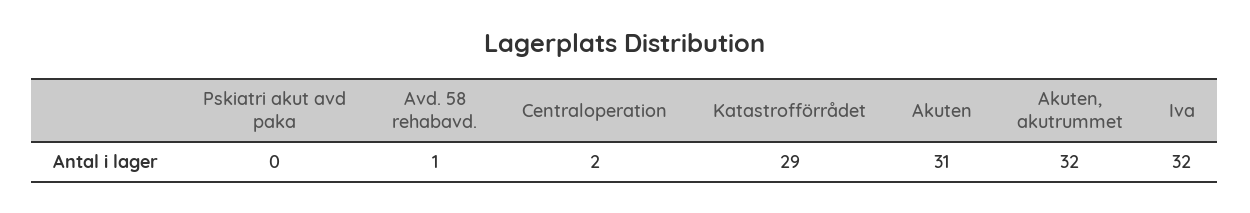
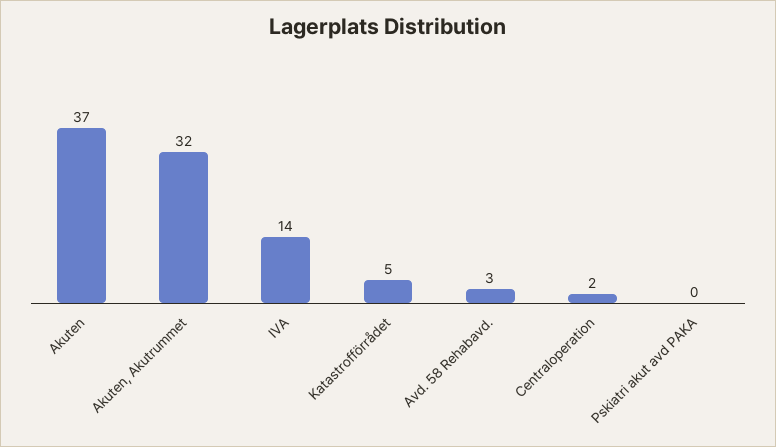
Avd. 58 rehabavd.: 1 -> 3
Katastrofförrådet: 29 -> 5
Akuten: 31 -> 37
Iva: 32 -> 14

